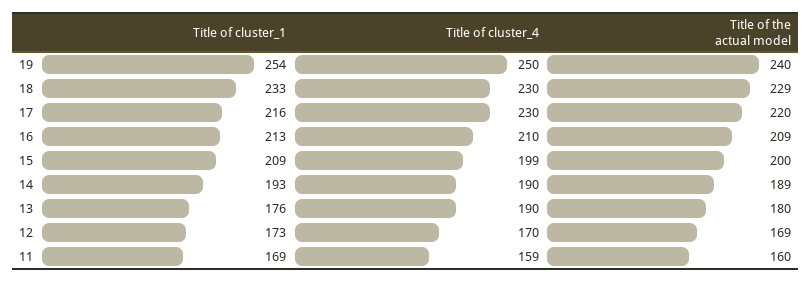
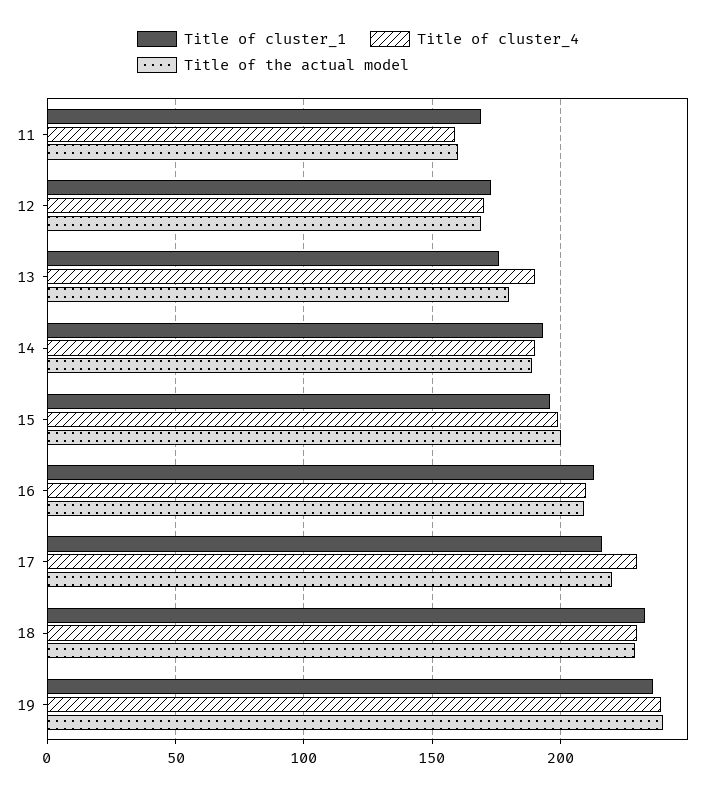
Title of cluster_1, 19: 254 -> 235
Title of cluster_4, 19: 250 -> 240
Title of cluster_1, 15: 209 -> 195

